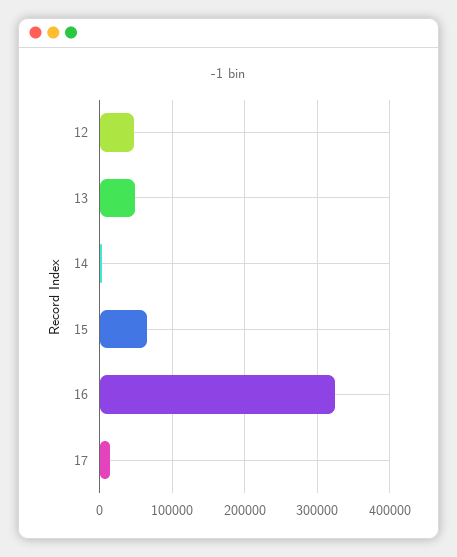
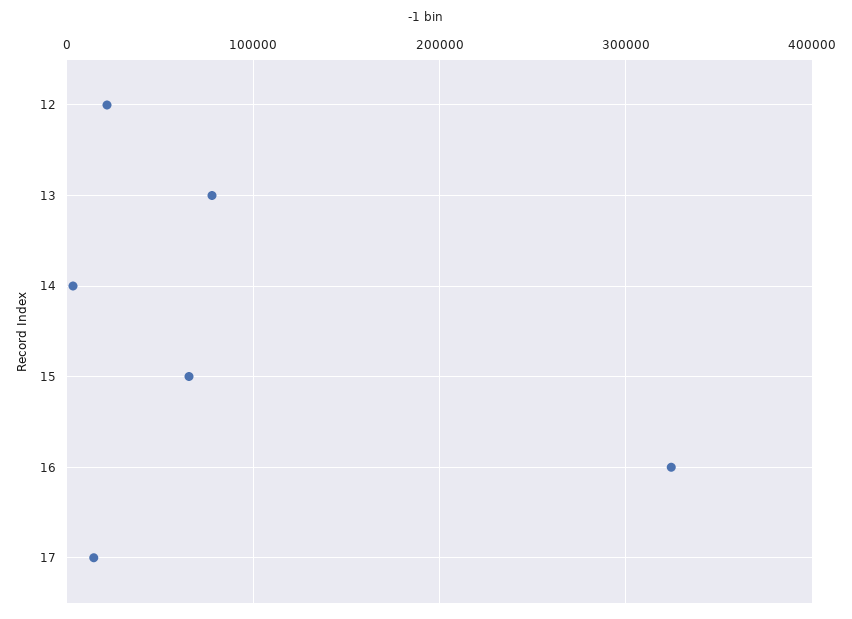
12: 50000 -> 20000
13: 50000 -> 80000

